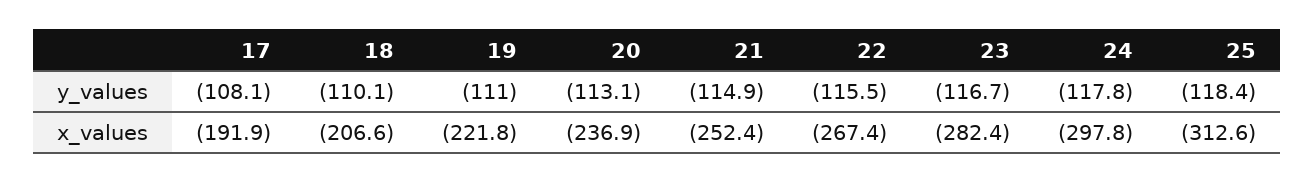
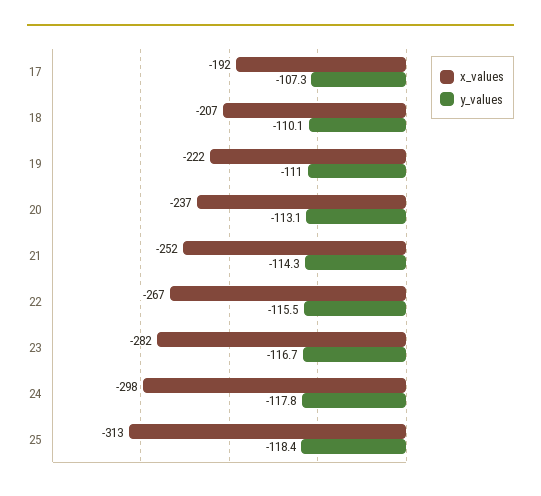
y_values, 17: -108.1 -> -107.3
y_values, 21: -114.9 -> -114.3

